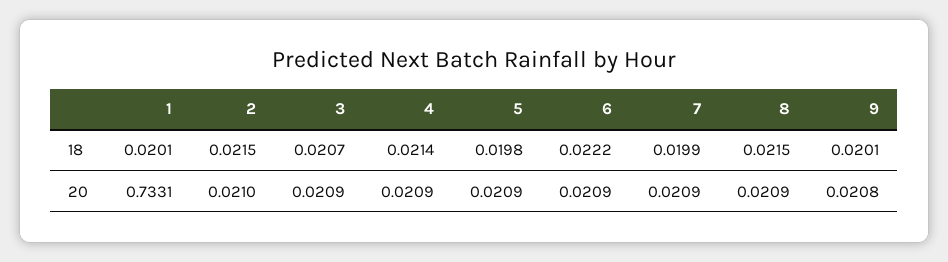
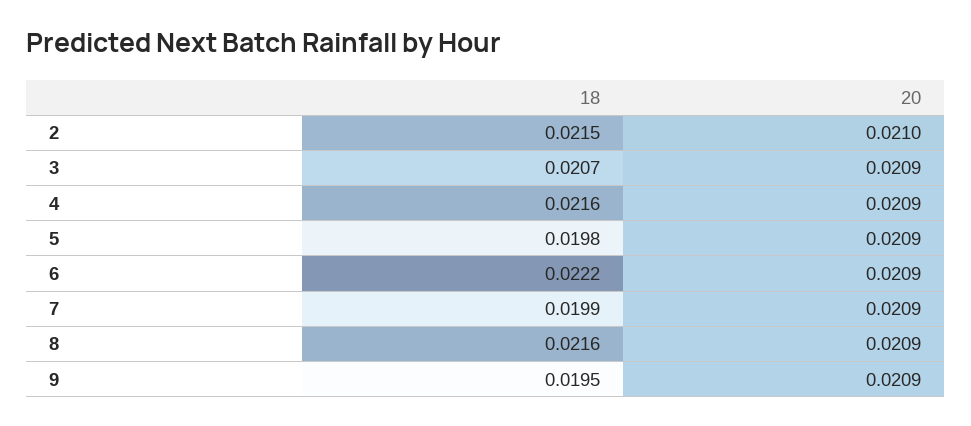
1, 18: 0.0201 -> none
4, 18: 0.0214 -> 0.0216
8, 18: 0.0215 -> 0.0216
9, 18: 0.0201 -> 0.0195
1, 20: 0.7331 -> none
9, 20: 0.0208 -> 0.0209

